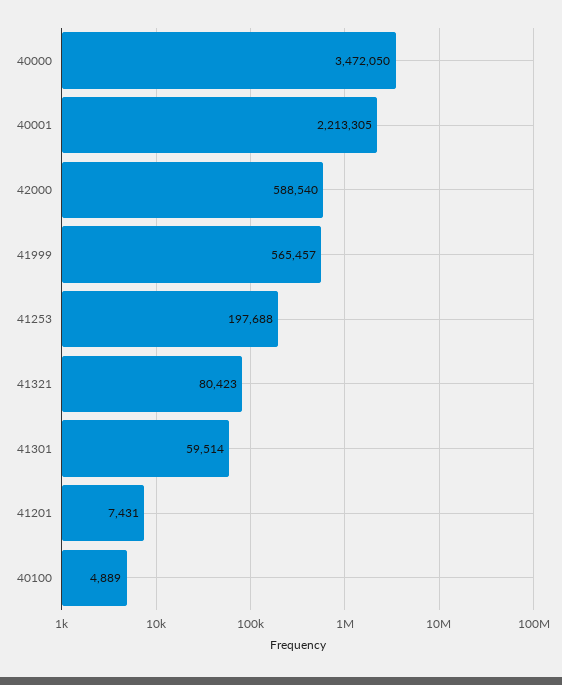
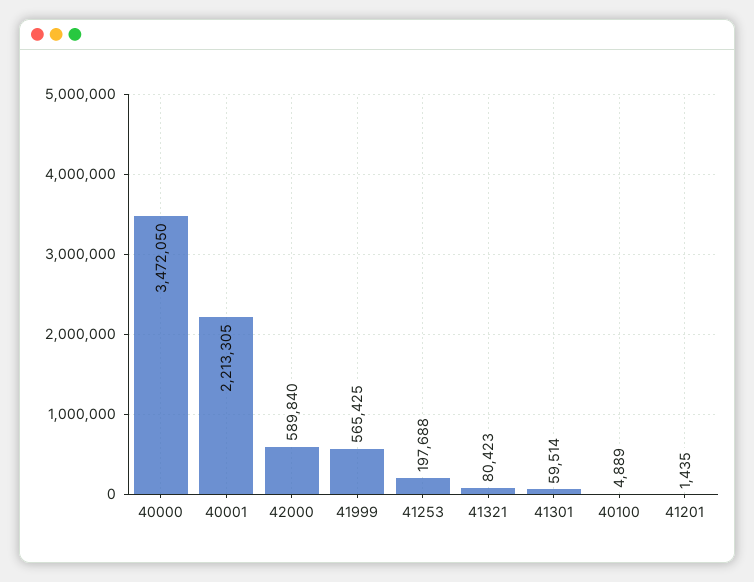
42000: 588540 -> 589840
41999: 565457 -> 565425
41201: 7431 -> 1435

